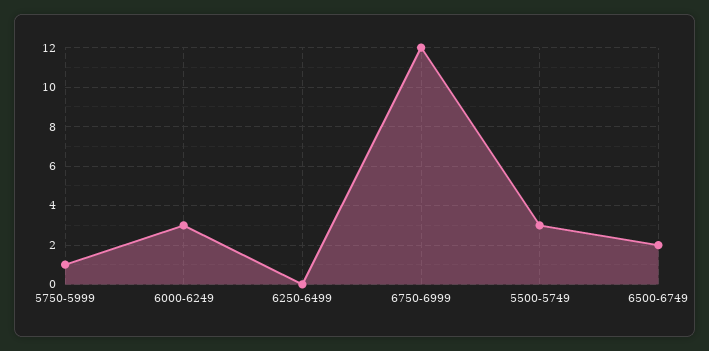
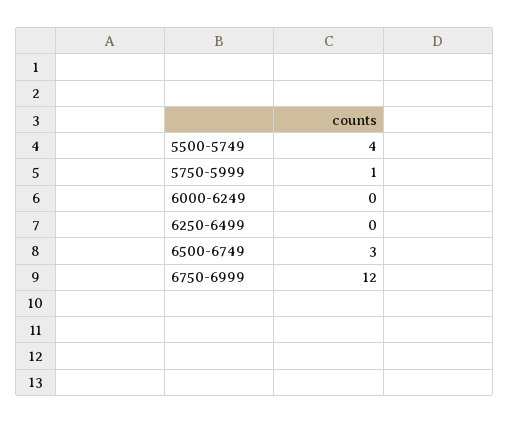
6000-6249: 3 -> 0
5500-5749: 3 -> 4
6500-6749: 2 -> 3

